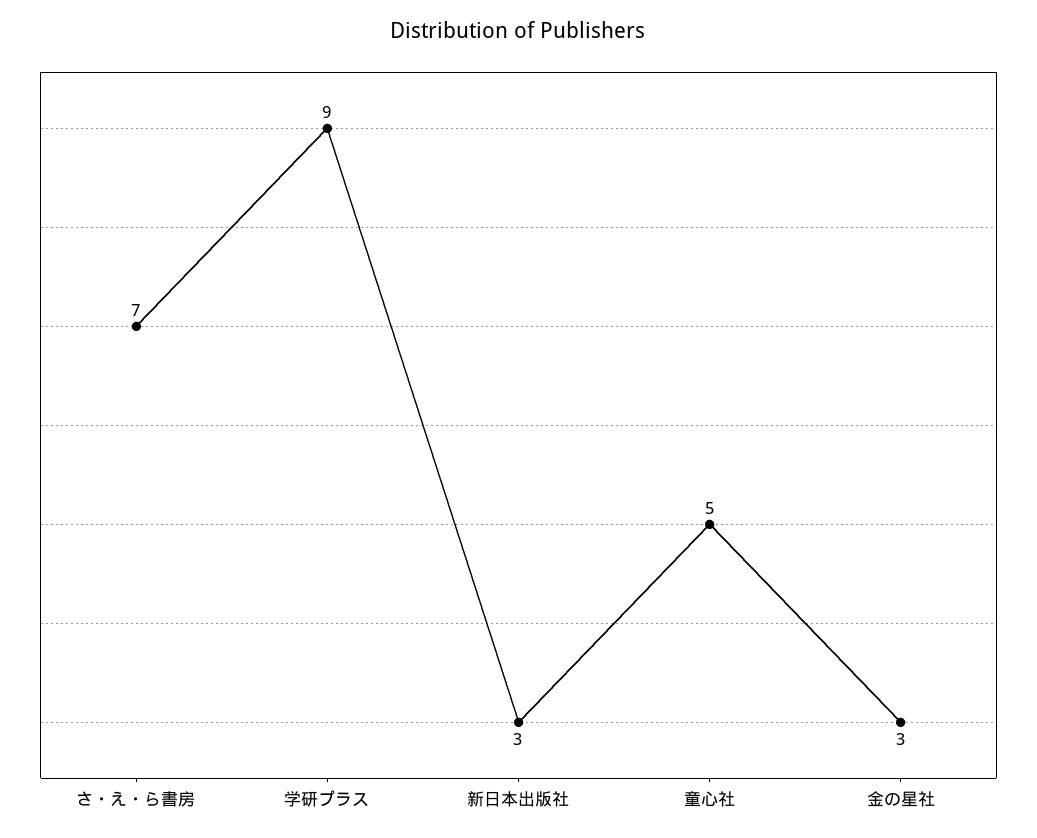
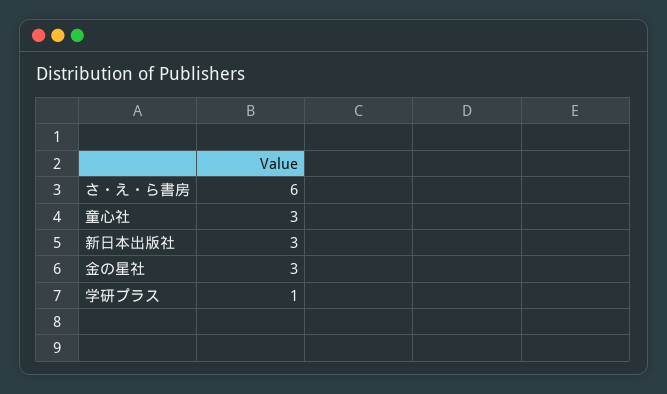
さ・え・ら書房: 7 -> 6
学研プラス: 9 -> 1
童心社: 5 -> 3

